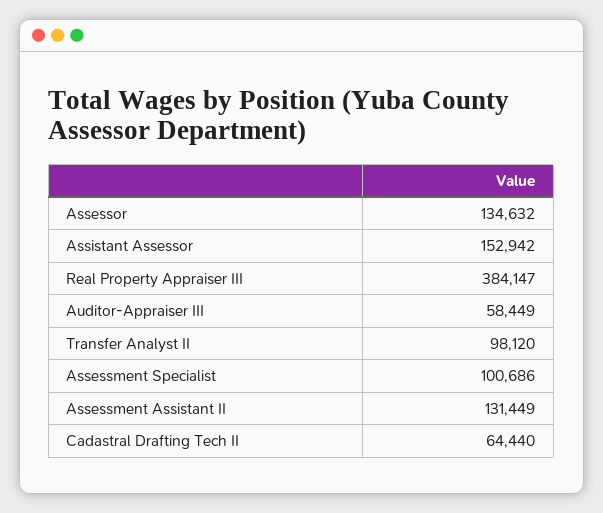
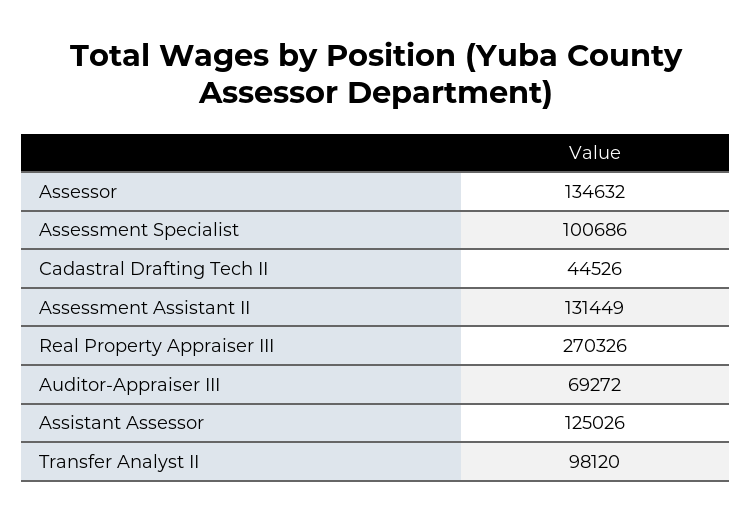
Assistant Assessor: 152942 -> 125026
Real Property Appraiser III: 384147 -> 270326
Auditor-Appraiser III: 58449 -> 69272
Cadastral Drafting Tech II: 64440 -> 44526

